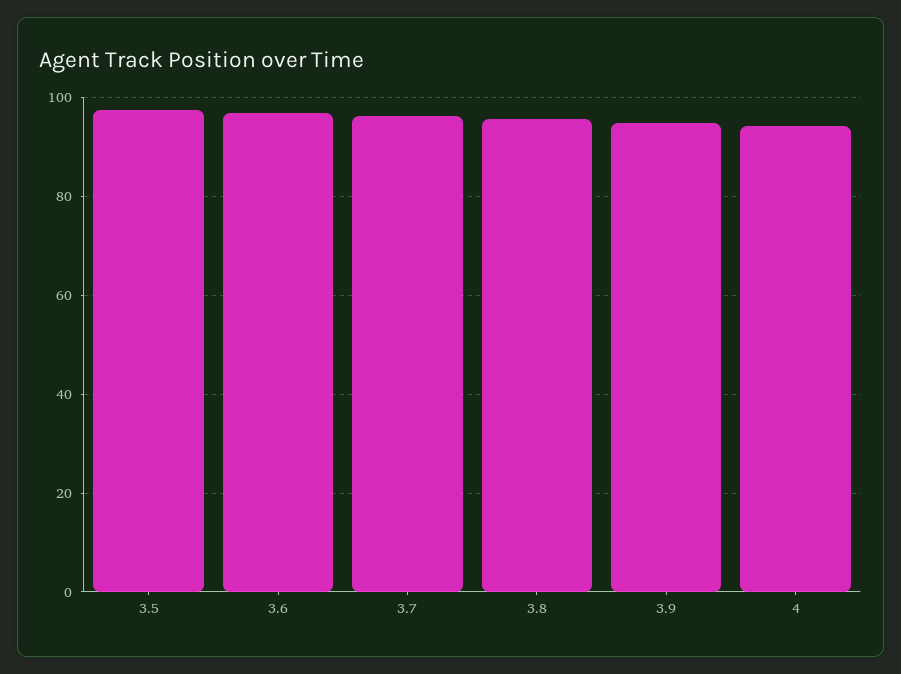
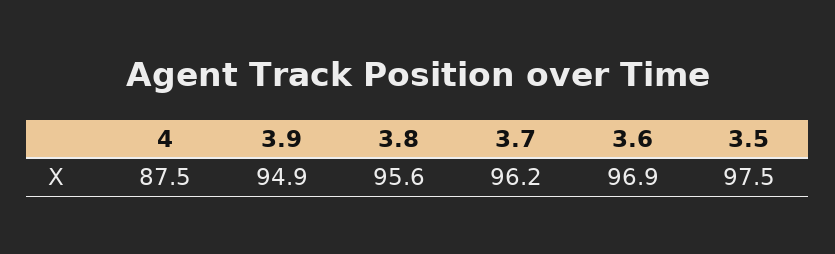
4: 94 -> 87.5

